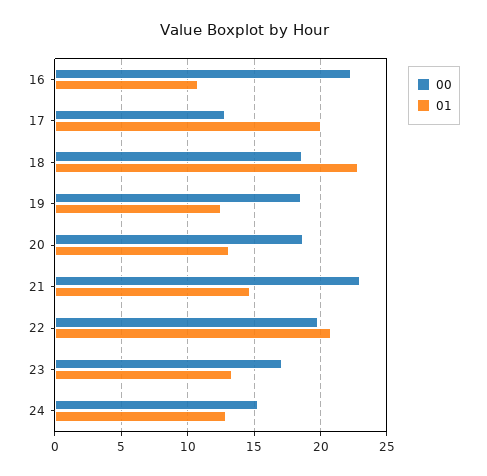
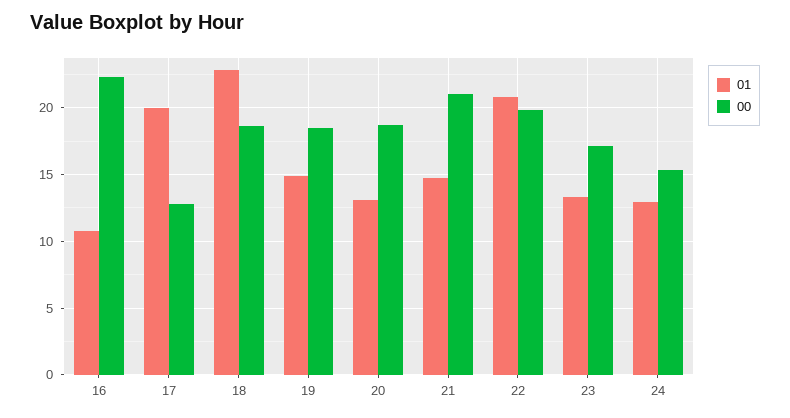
01, 19: 12.5 -> 15
00, 21: 23 -> 21

